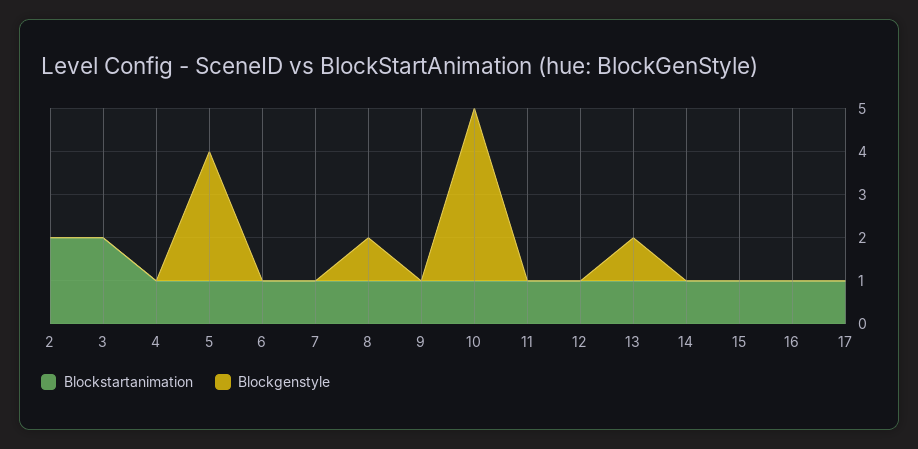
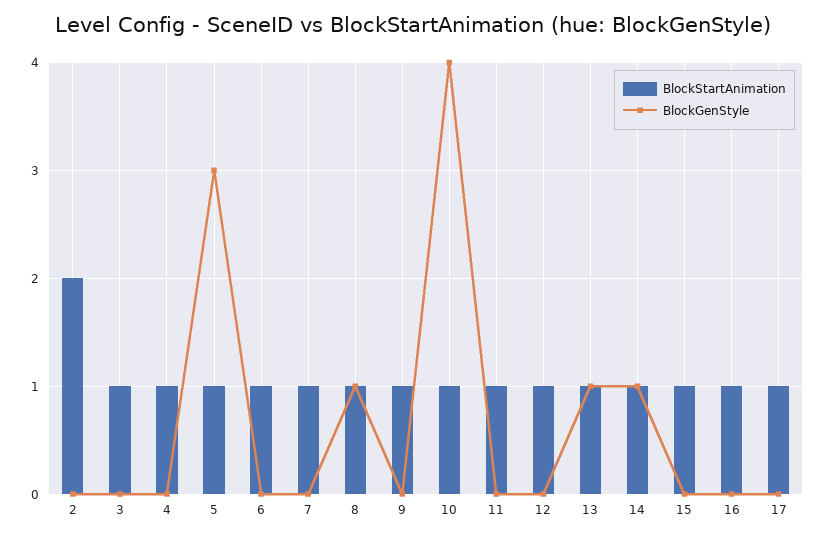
Blockstartanimation, 3: 2 -> 1
Blockgenstyle, 14: 0 -> 1

